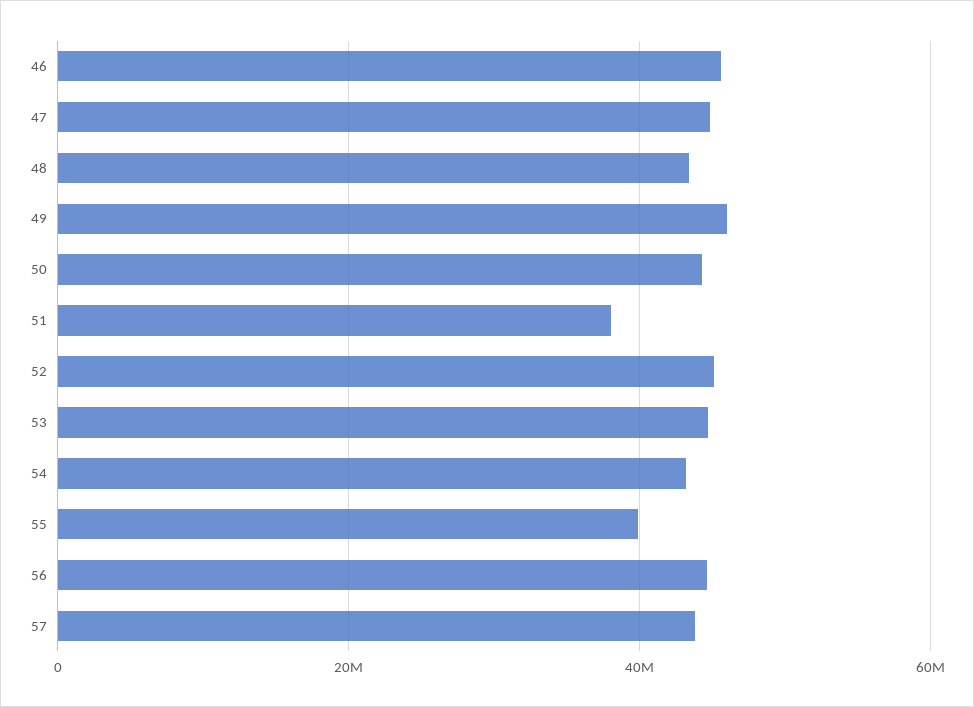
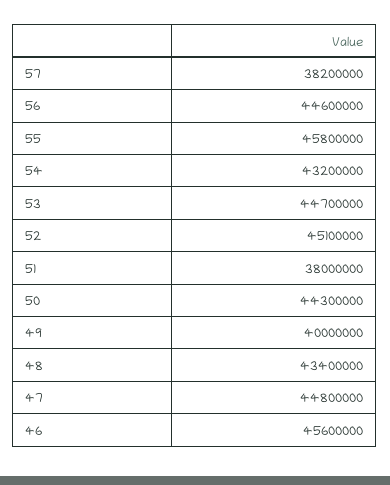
49: 46000000 -> 40000000
55: 40000000 -> 45800000
57: 44000000 -> 38200000

